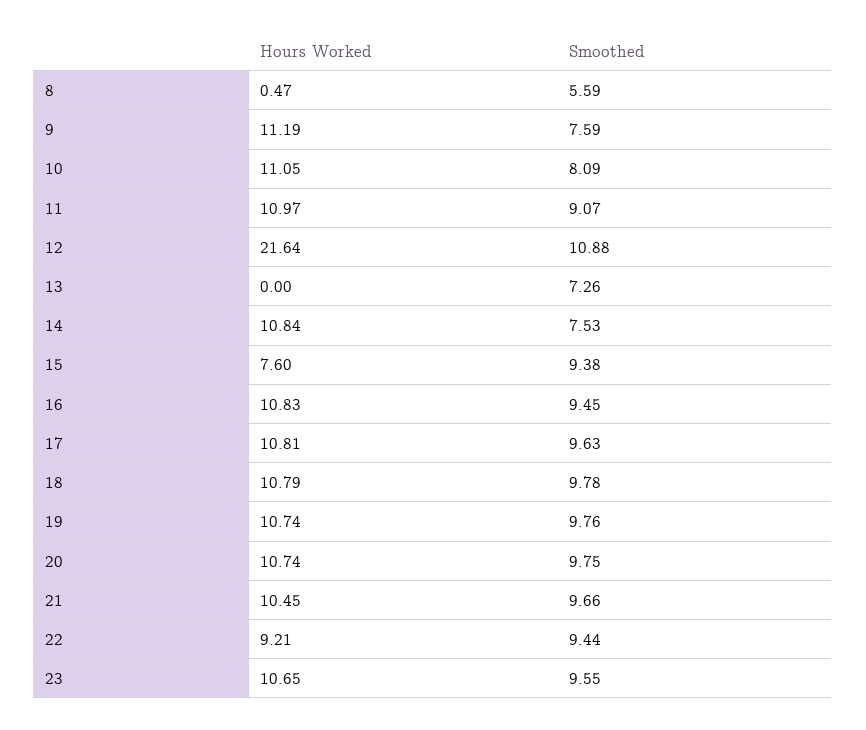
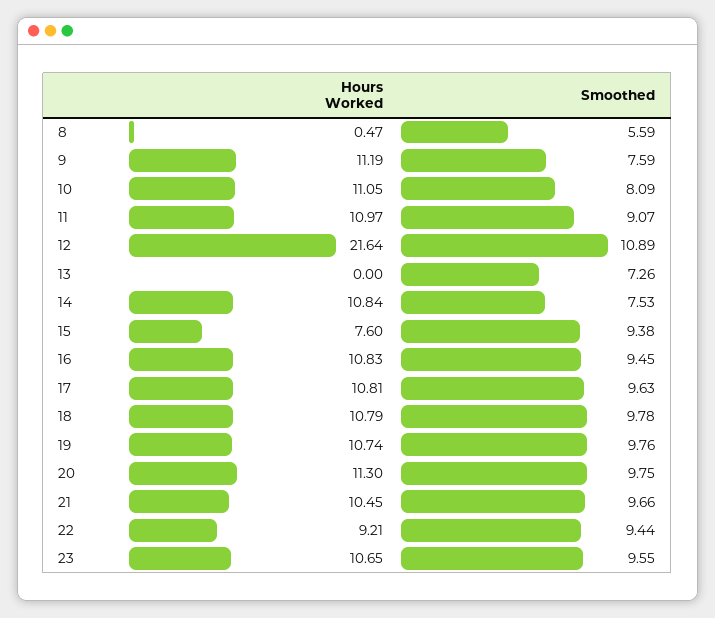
Smoothed, 12: 10.88 -> 10.89
Hours Worked, 20: 10.74 -> 11.3

